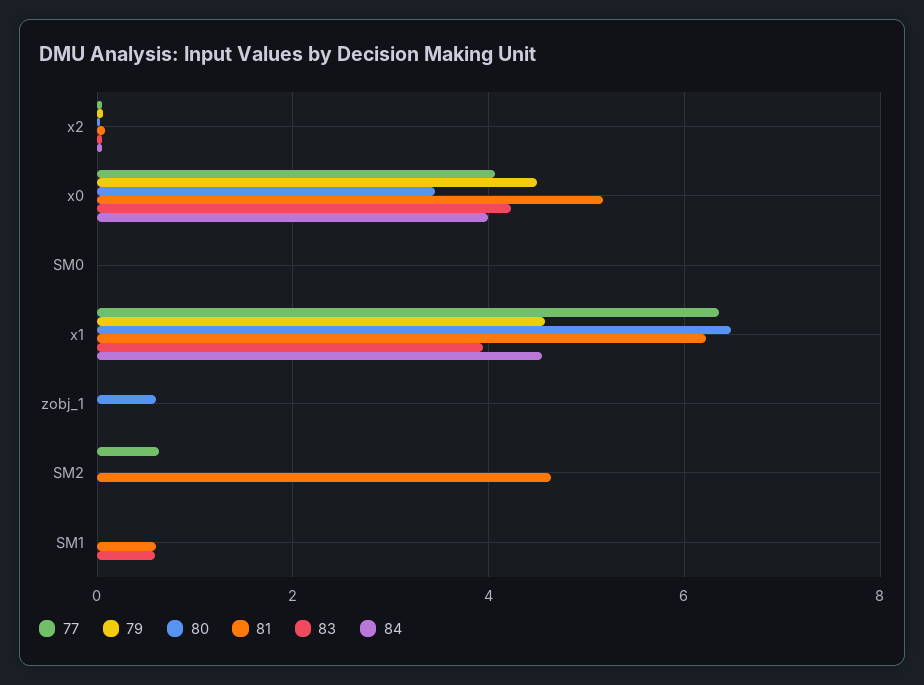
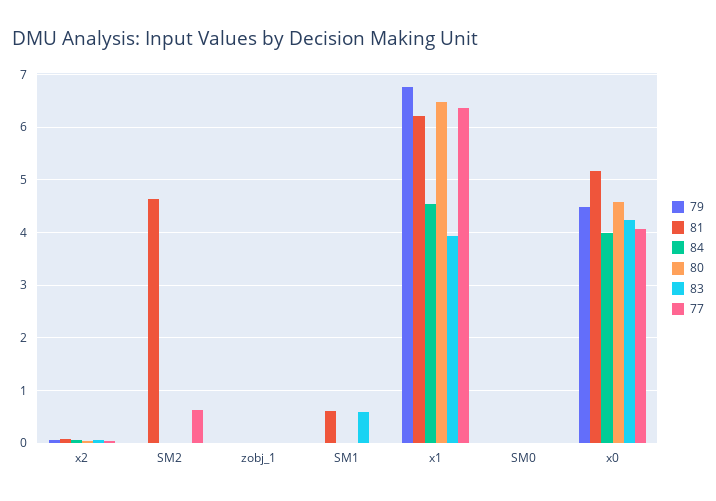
80, x0: 3.4 -> 4.6
79, x1: 4.6 -> 6.8
80, zobj_1: 0.6 -> 0

